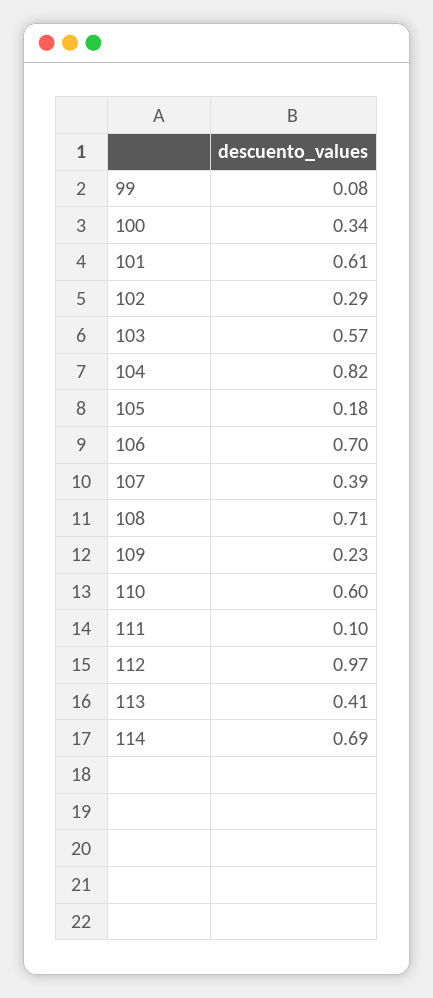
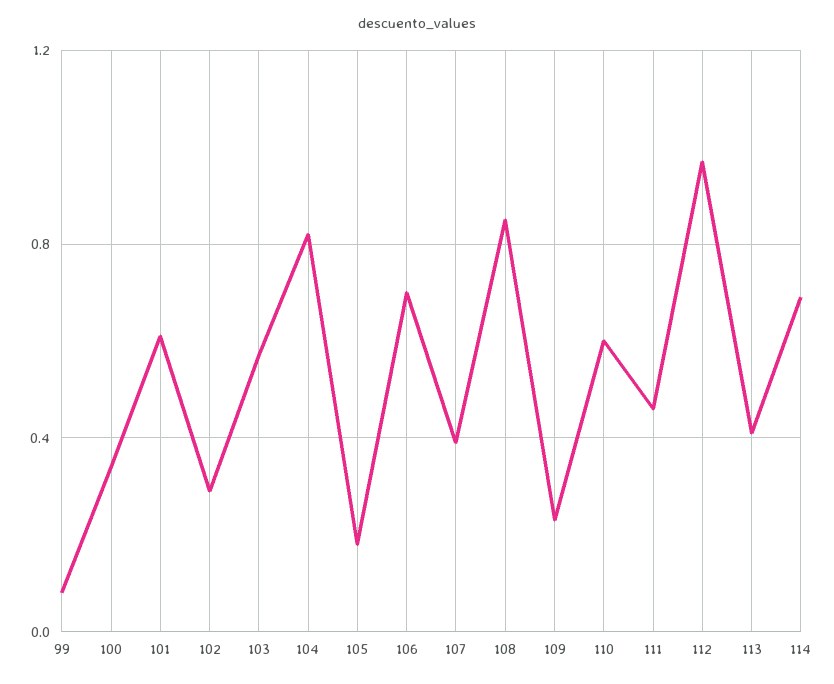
108: 0.71 -> 0.85
111: 0.1 -> 0.45

